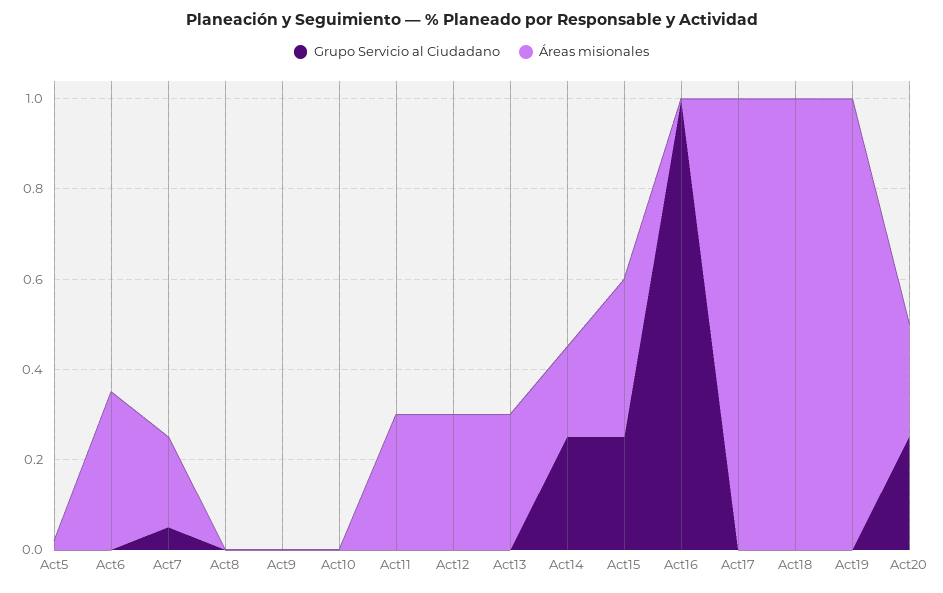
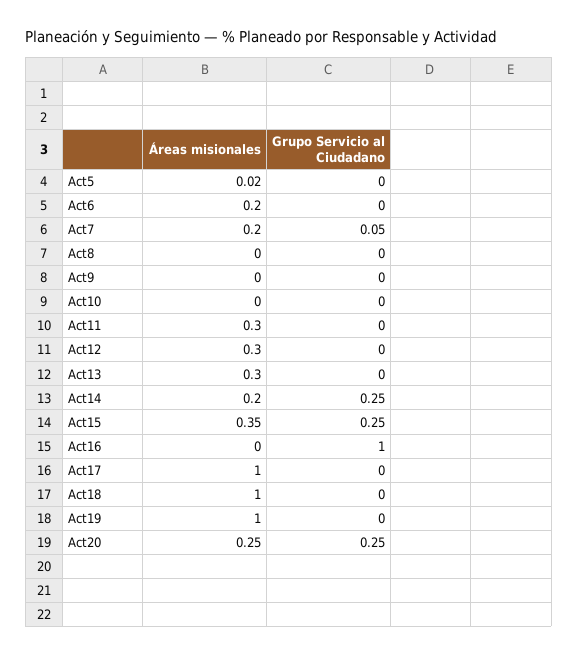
Áreas misionales, Act6: 0.35 -> 0.2

